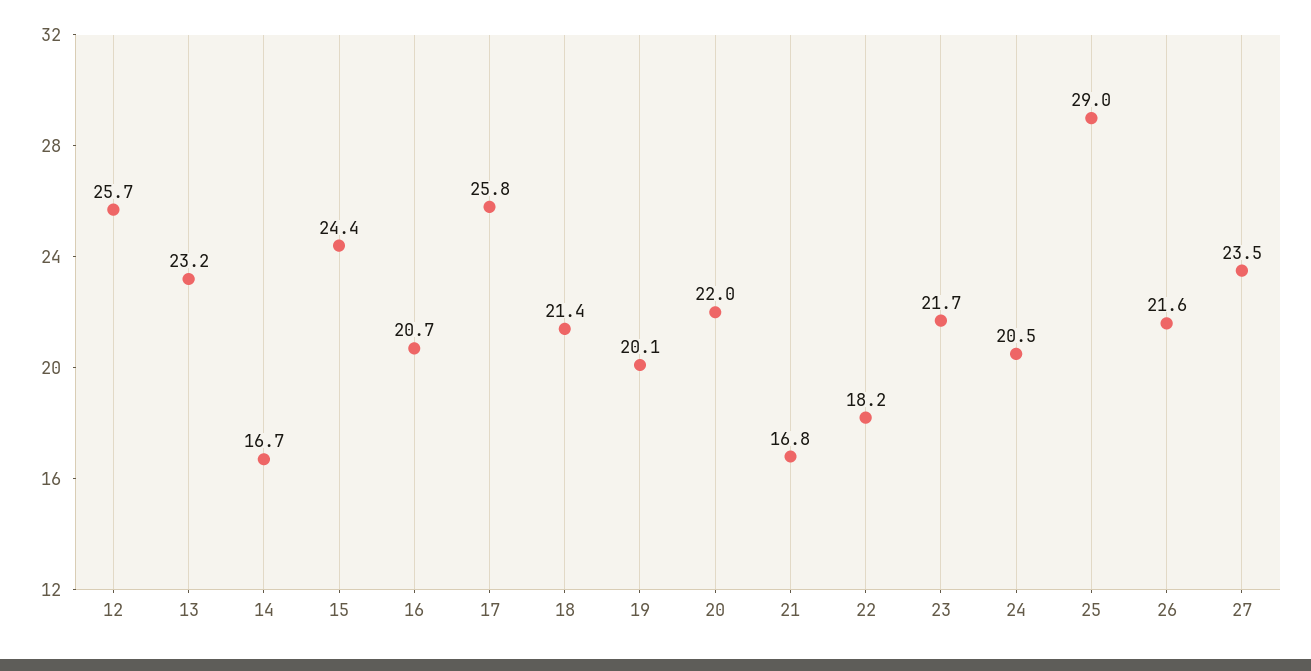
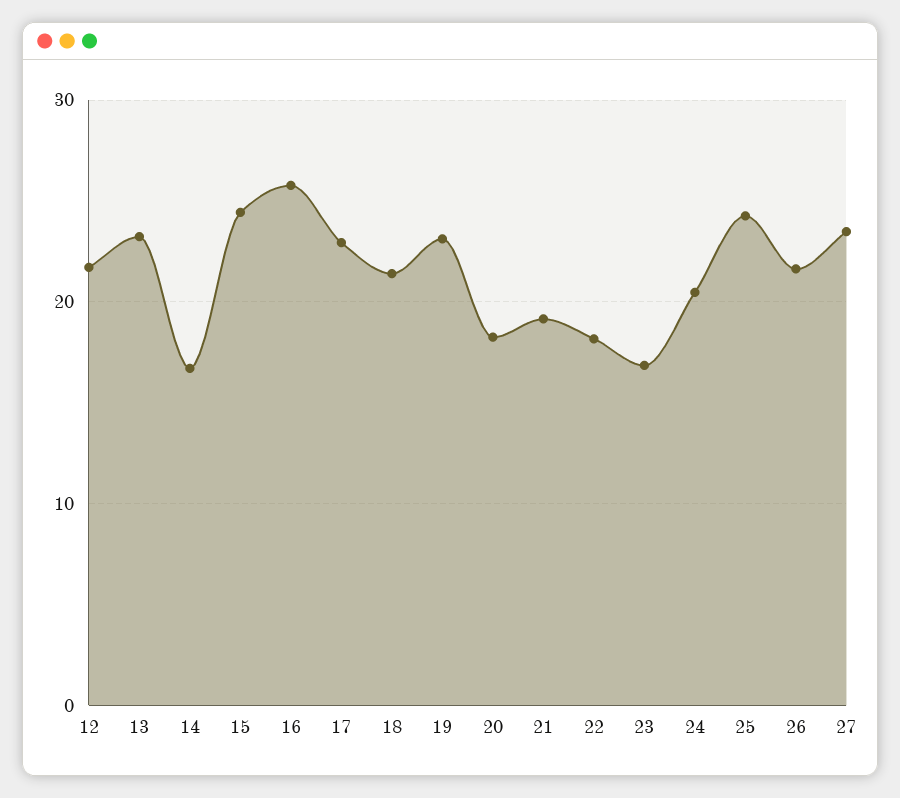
12: 25.7 -> 22
16: 20.7 -> 26
17: 25.8 -> 23
19: 20.1 -> 23
20: 22 -> 18
21: 16.8 -> 19
23: 21.7 -> 17
25: 29 -> 24

